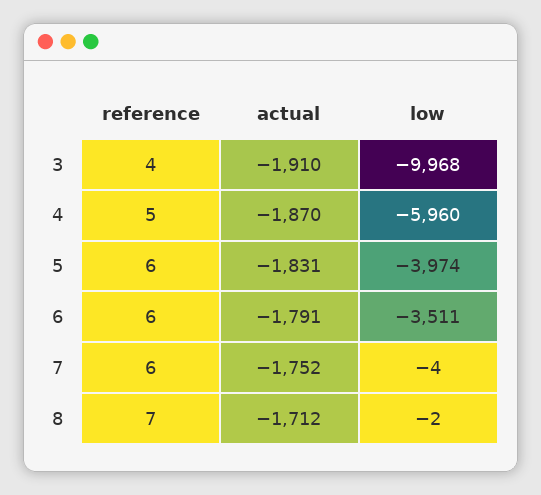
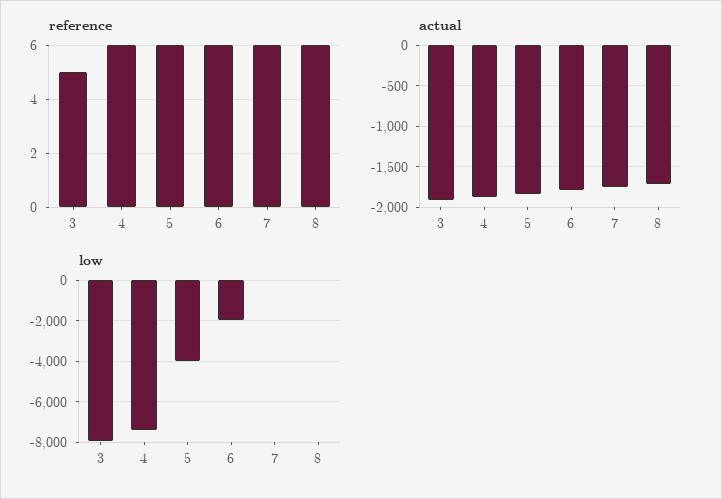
reference, 3: 4 -> 5
low, 3: -9968 -> -8000
reference, 4: 5 -> 6
low, 4: -5960 -> -7500
low, 6: -3511 -> -2000
reference, 8: 7 -> 6

